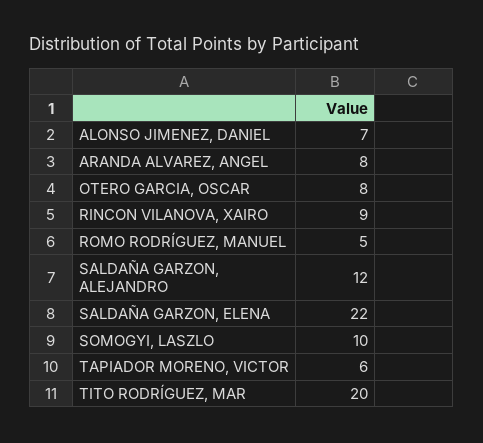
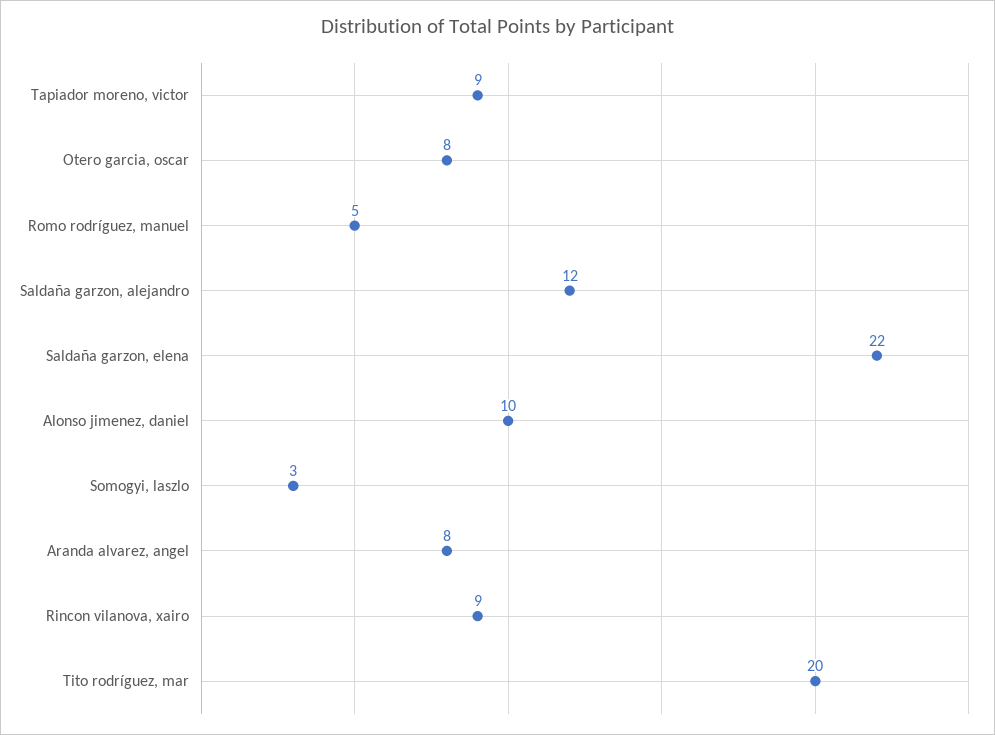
ALONSO JIMENEZ, DANIEL: 7 -> 10
SOMOGYI, LASZLO: 10 -> 3
TAPIADOR MORENO, VICTOR: 6 -> 9

